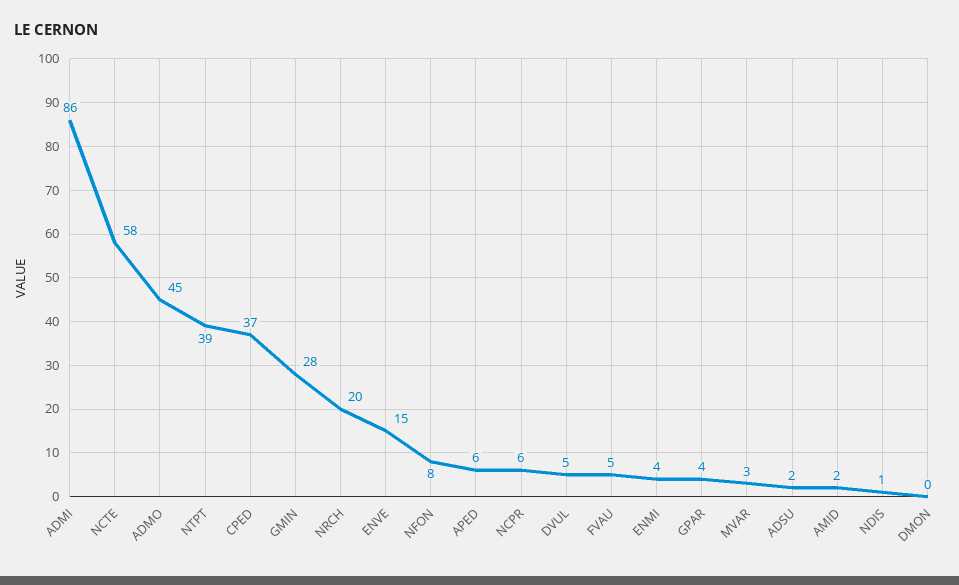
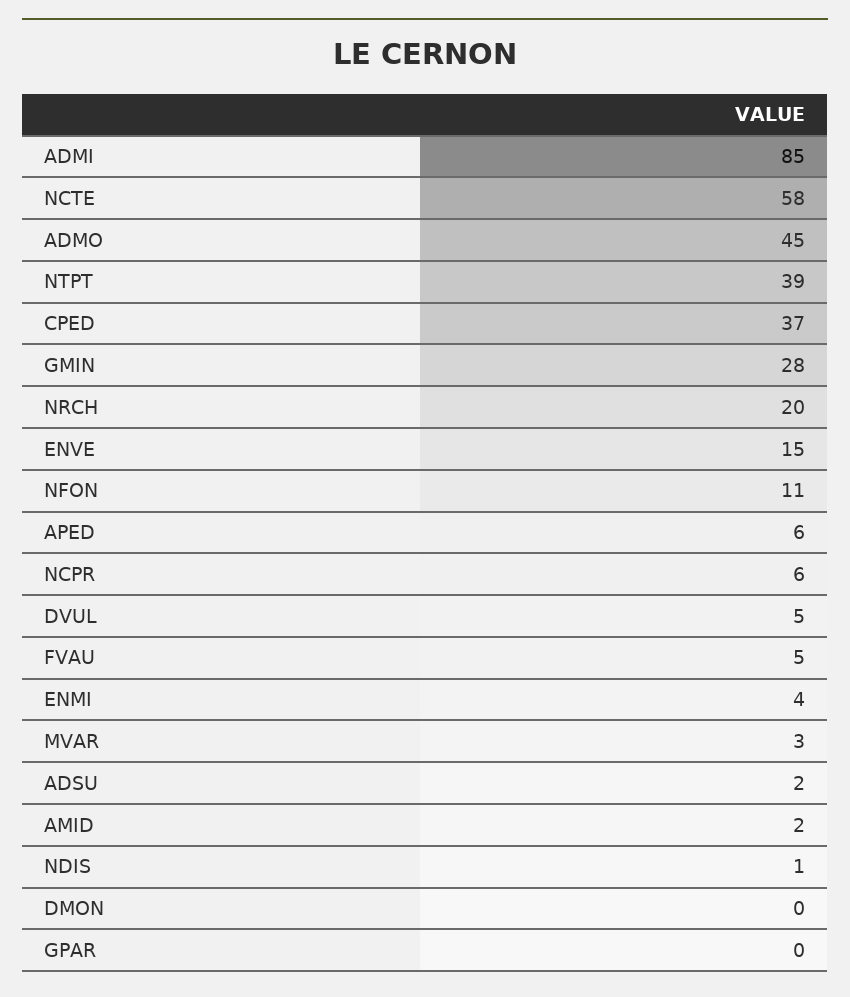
ADMI: 86 -> 85
NFON: 8 -> 11
GPAR: 4 -> 0

